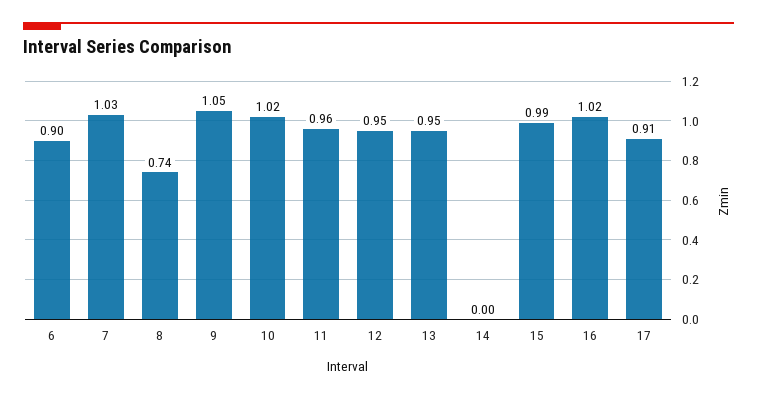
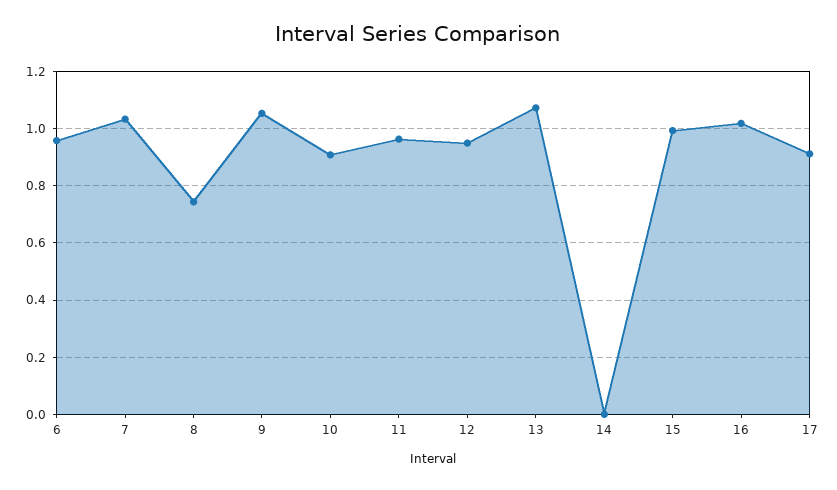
6: 0.9 -> 0.95
10: 1.02 -> 0.9
13: 0.95 -> 1.075

